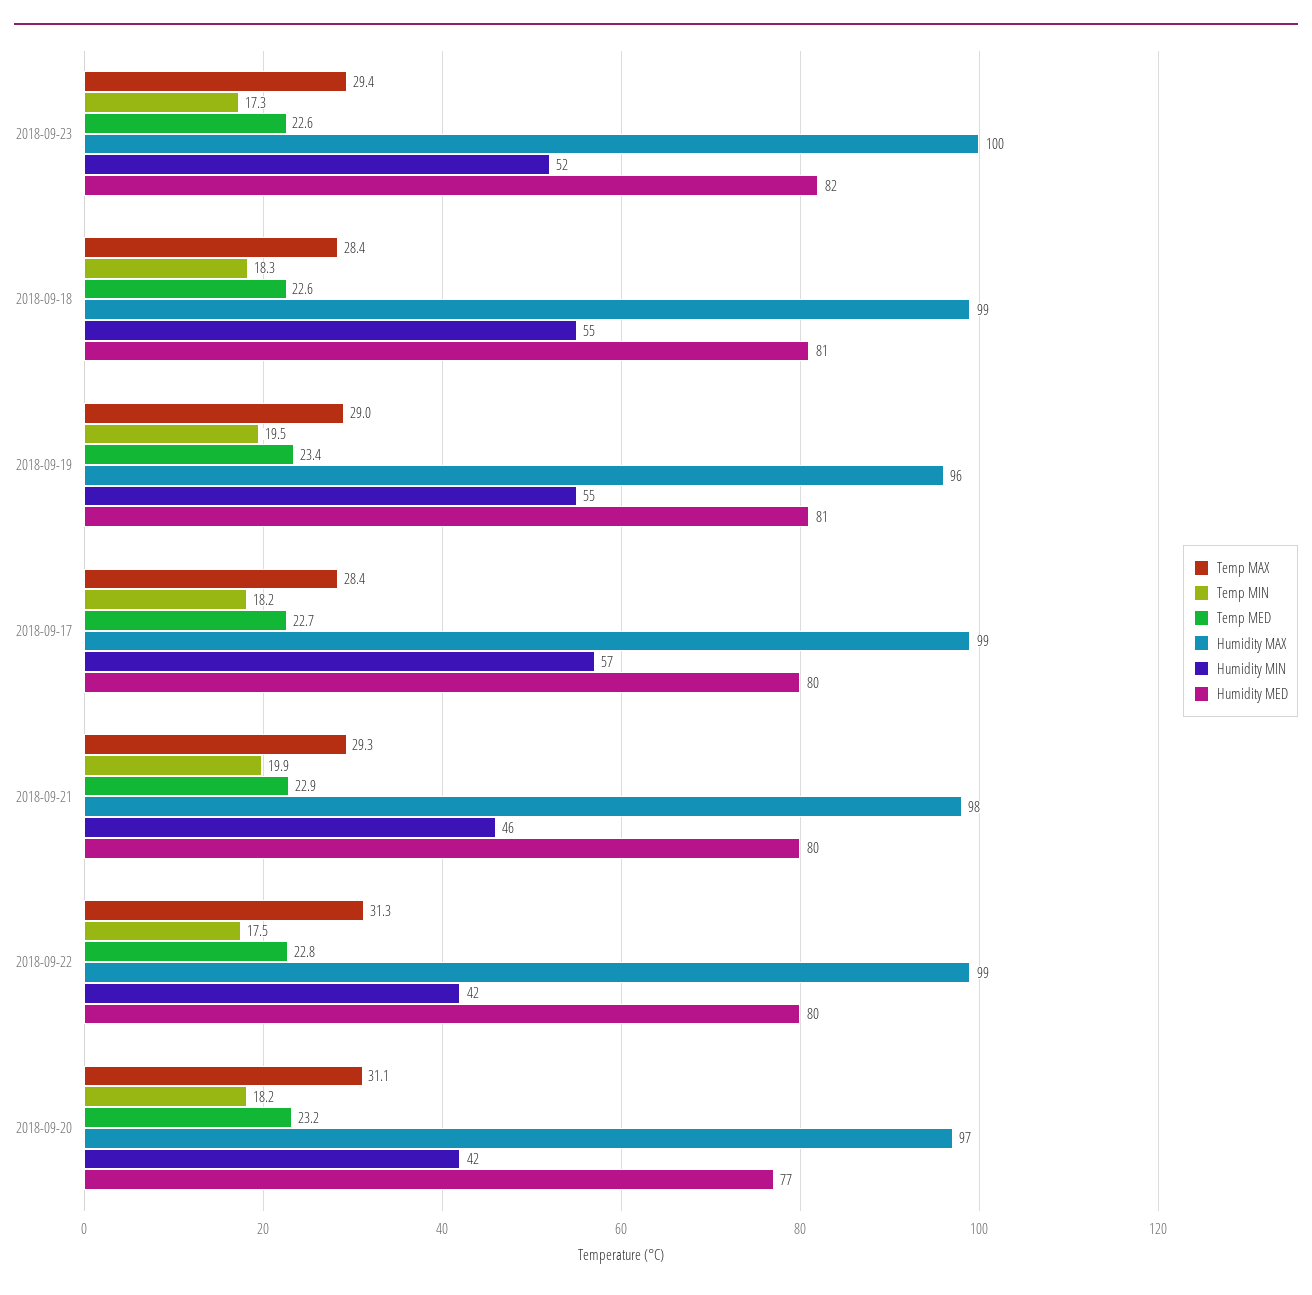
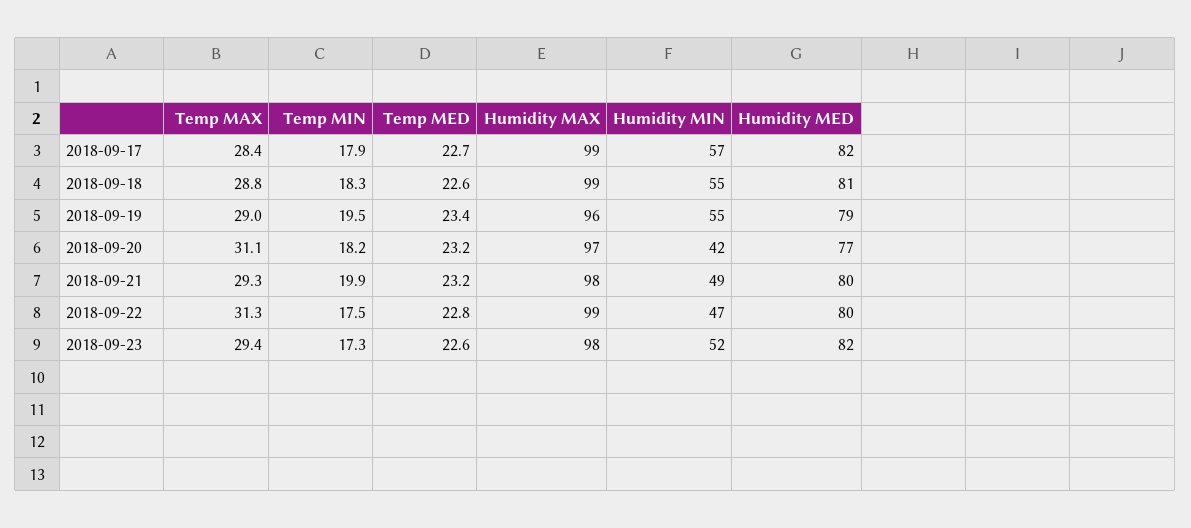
Humidity MAX, 2018-09-23: 100 -> 98
Temp MAX, 2018-09-18: 28.4 -> 28.8
Humidity MED, 2018-09-19: 81 -> 79
Temp MIN, 2018-09-17: 18.2 -> 17.9
Humidity MED, 2018-09-17: 80 -> 82
Temp MED, 2018-09-21: 22.9 -> 23.2
Humidity MIN, 2018-09-21: 46 -> 49
Humidity MIN, 2018-09-22: 42 -> 47

